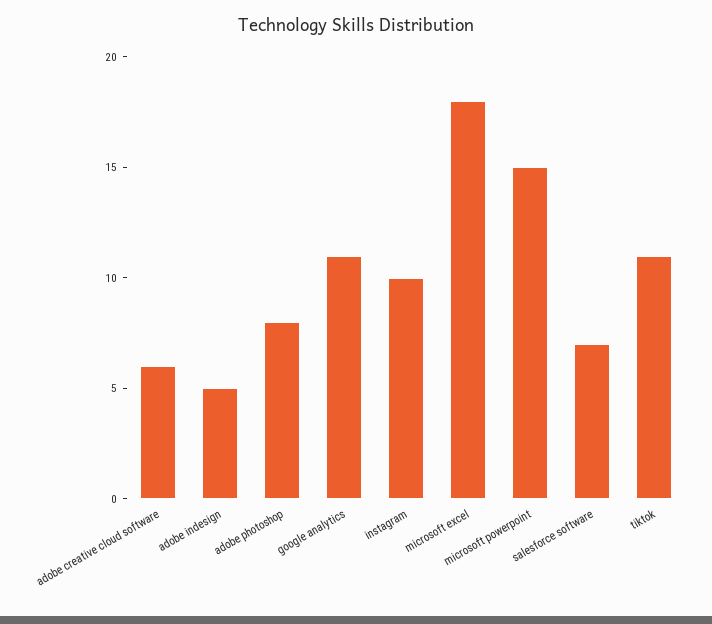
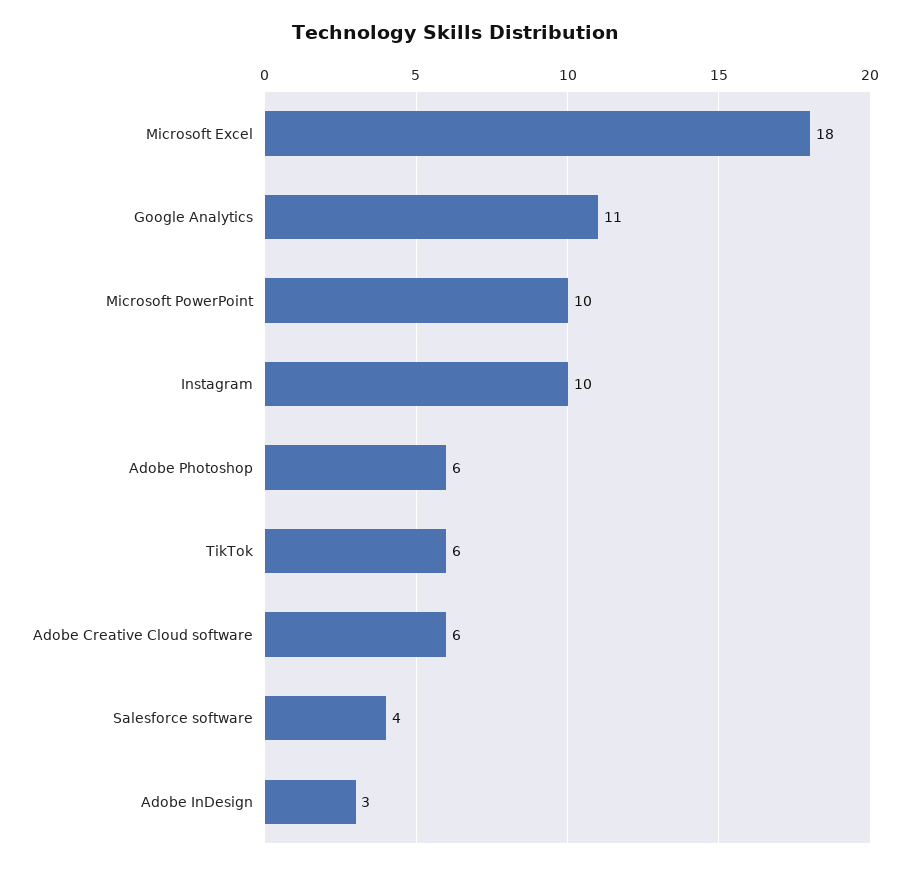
adobe indesign: 5 -> 3
adobe photoshop: 8 -> 6
microsoft powerpoint: 15 -> 10
salesforce software: 7 -> 4
tiktok: 11 -> 6

